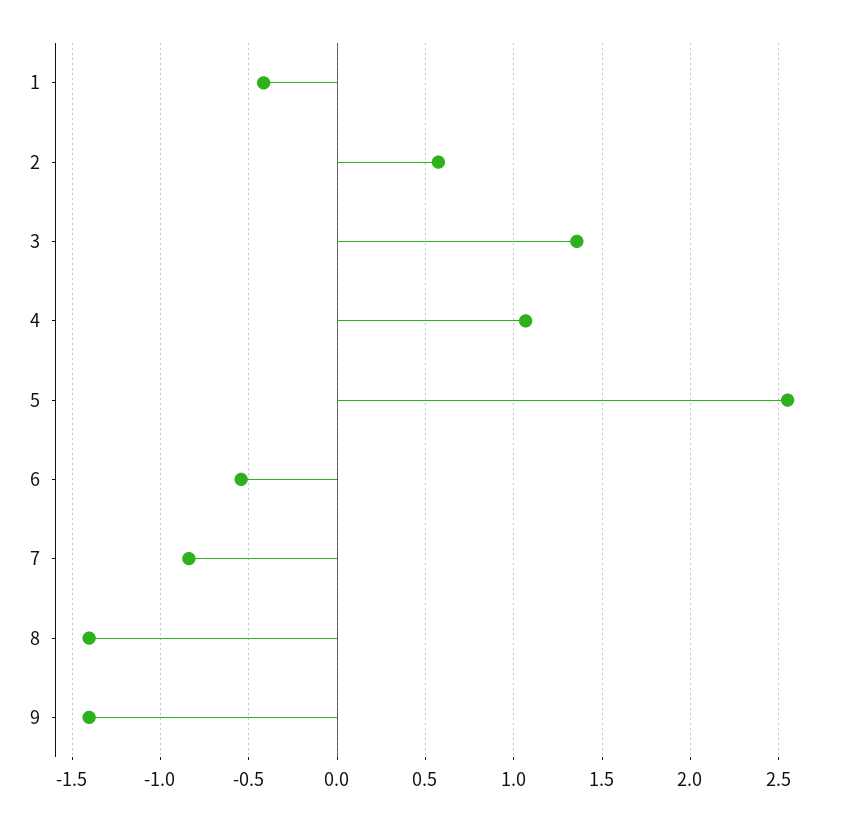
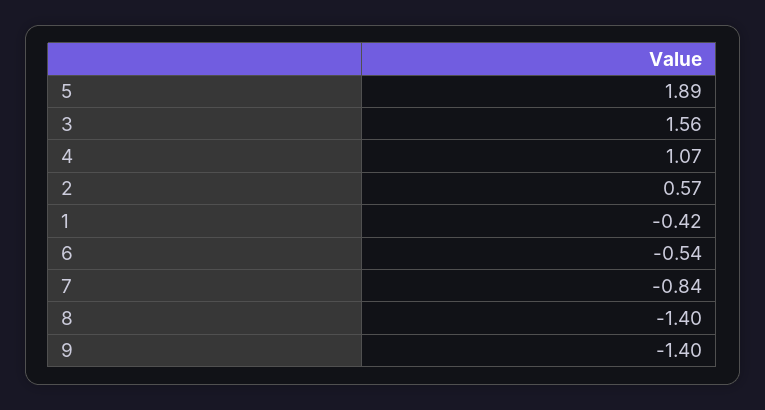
3: 1.35 -> 1.56
5: 2.55 -> 1.89

